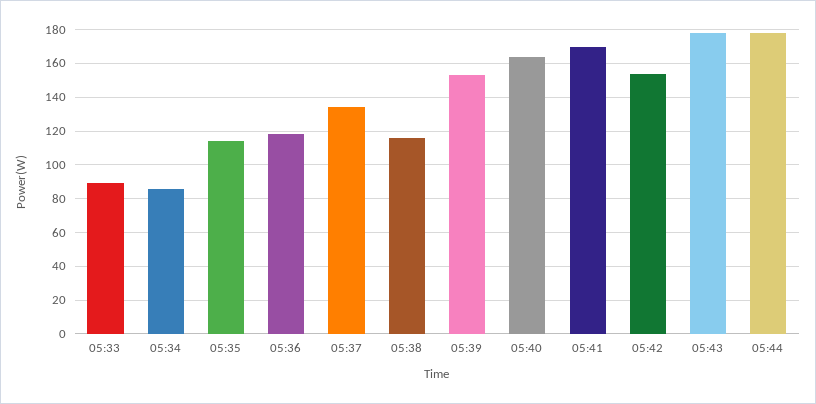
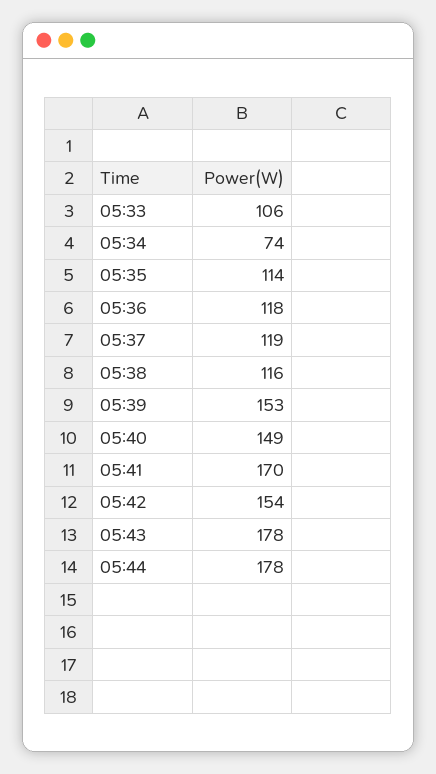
05:33: 90 -> 106
05:34: 85 -> 74
05:37: 135 -> 119
05:40: 165 -> 149

